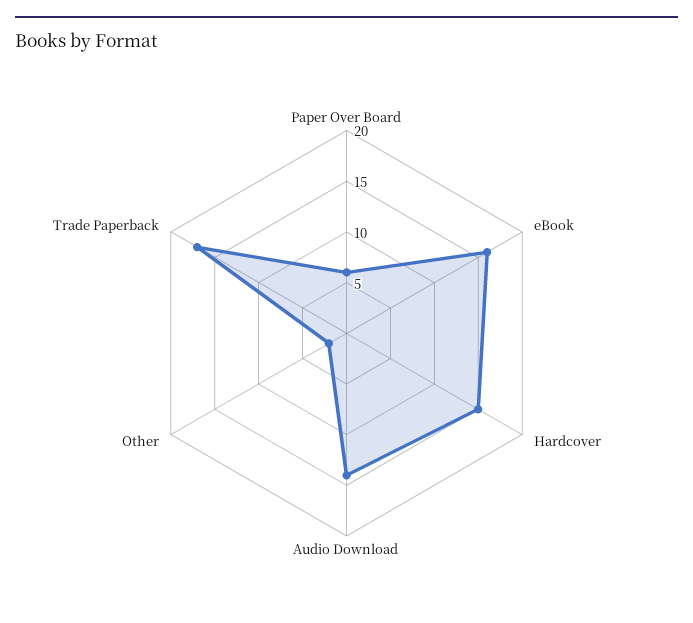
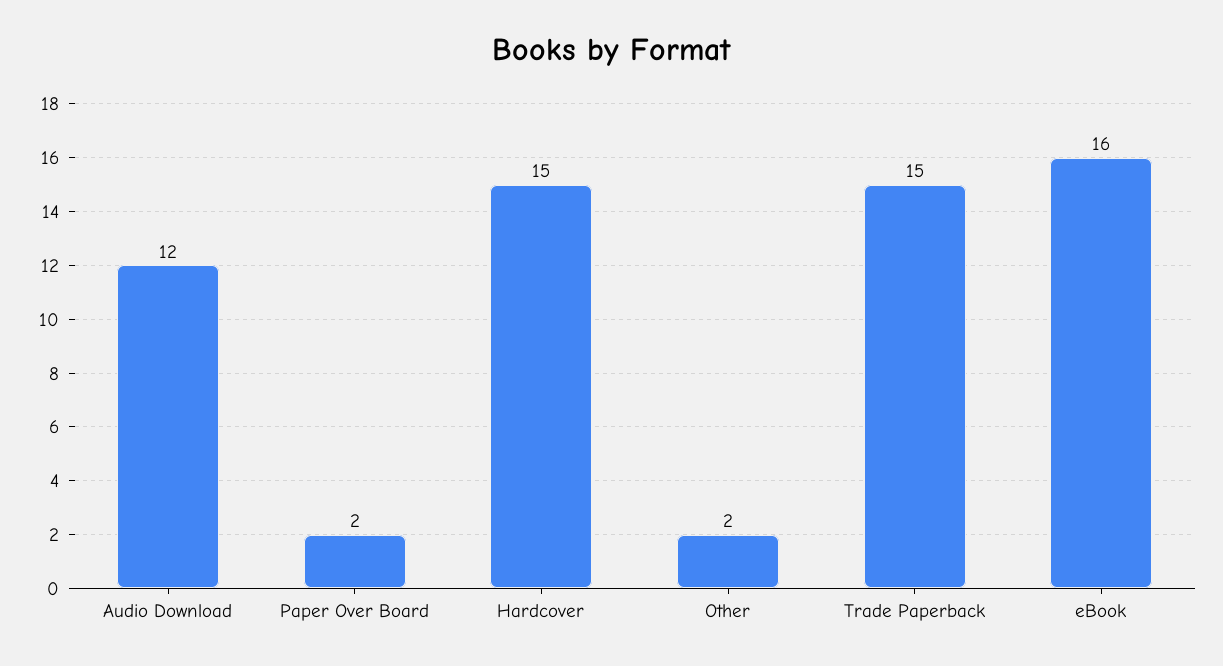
Paper Over Board: 6 -> 2
Audio Download: 14 -> 12
Trade Paperback: 17 -> 15

